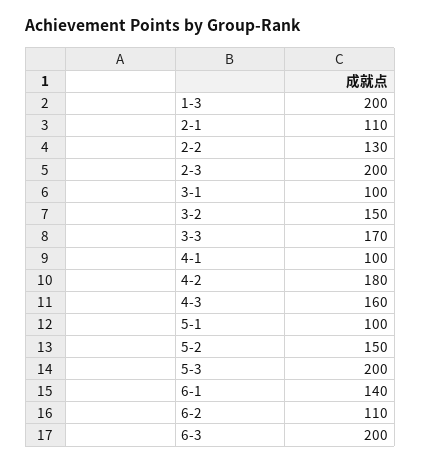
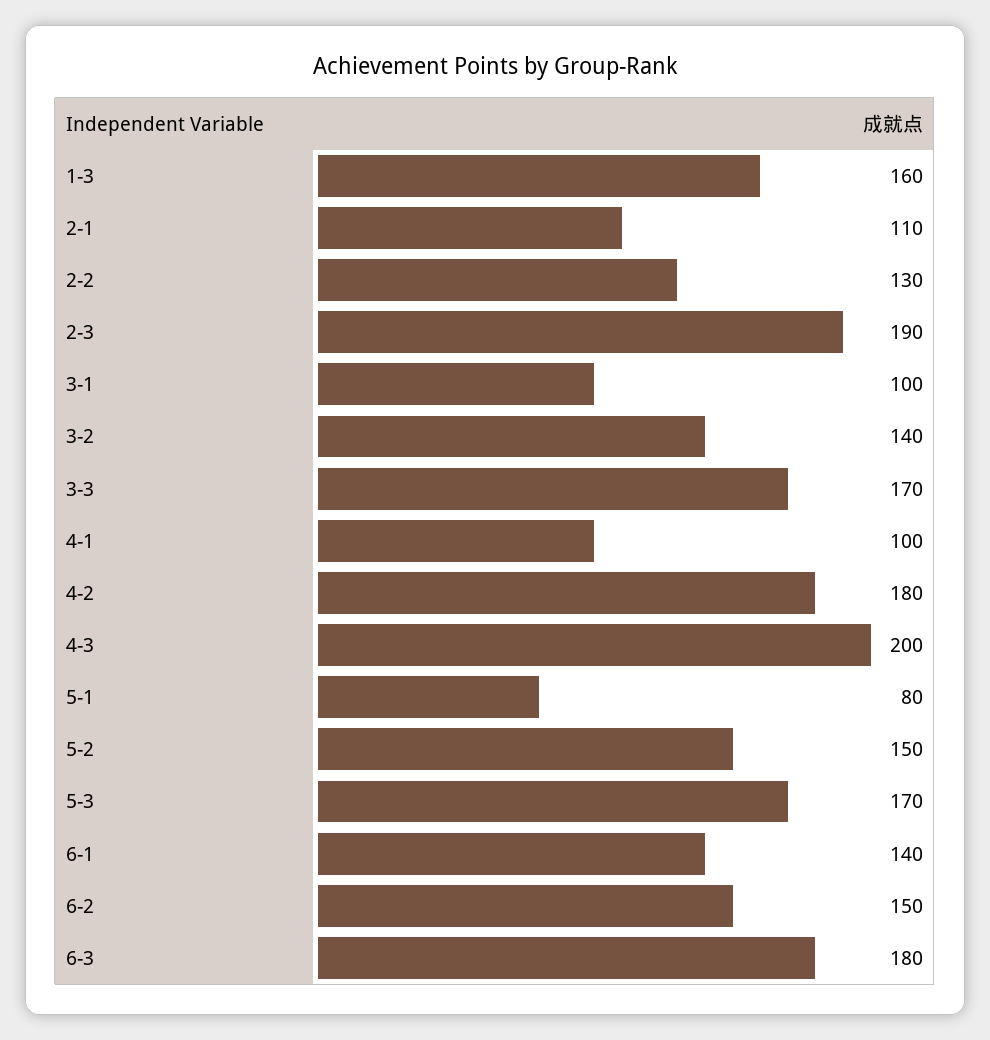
1-3: 200 -> 160
2-3: 200 -> 190
3-2: 150 -> 140
4-3: 160 -> 200
5-1: 100 -> 80
5-3: 200 -> 170
6-2: 110 -> 150
6-3: 200 -> 180

